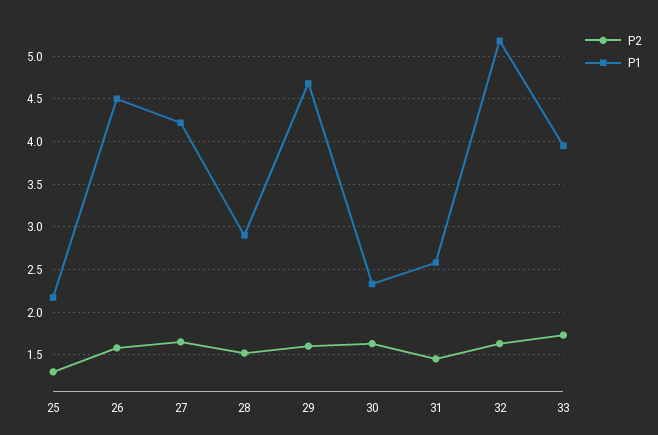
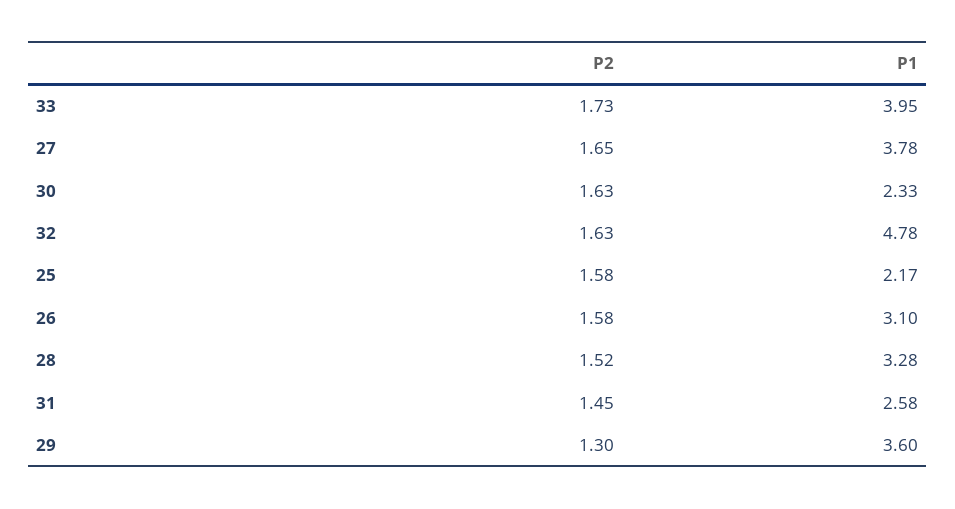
P2, 25: 1.3 -> 1.58
P1, 26: 4.5 -> 3.1
P1, 27: 4.2 -> 3.78
P1, 28: 2.9 -> 3.28
P2, 29: 1.6 -> 1.3
P1, 29: 4.7 -> 3.6
P1, 32: 5.2 -> 4.78

